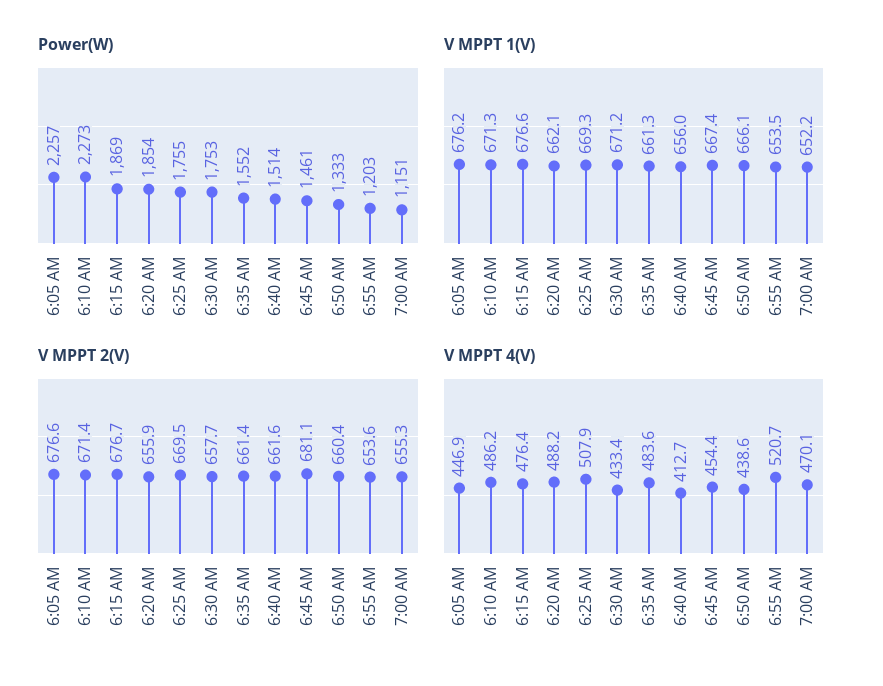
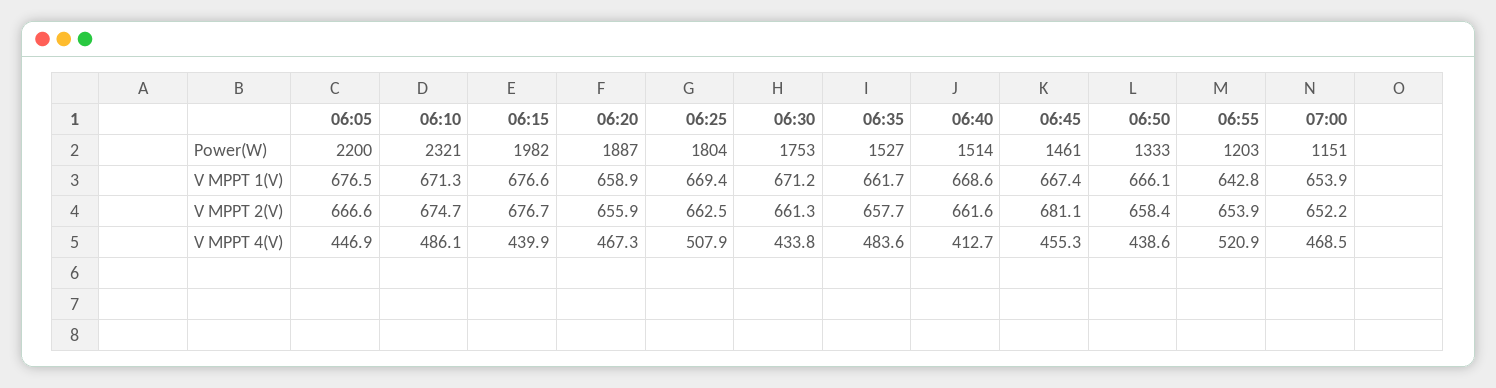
Power(W), 6:05 AM: 2257 -> 2200
Power(W), 6:10 AM: 2273 -> 2321
Power(W), 6:15 AM: 1869 -> 1982
Power(W), 6:20 AM: 1854 -> 1887
Power(W), 6:25 AM: 1755 -> 1804
Power(W), 6:35 AM: 1552 -> 1527
V MPPT 1(V), 6:05 AM: 676.2 -> 676.5
V MPPT 1(V), 6:20 AM: 662.1 -> 658.9
V MPPT 1(V), 6:25 AM: 669.3 -> 669.4
V MPPT 1(V), 6:35 AM: 661.3 -> 661.7
V MPPT 1(V), 6:40 AM: 656 -> 668.6
V MPPT 1(V), 6:55 AM: 653.5 -> 642.8
V MPPT 1(V), 7:00 AM: 652.2 -> 653.9
V MPPT 2(V), 6:05 AM: 676.6 -> 666.6
V MPPT 2(V), 6:10 AM: 671.4 -> 674.7
V MPPT 2(V), 6:25 AM: 669.5 -> 662.5
V MPPT 2(V), 6:30 AM: 657.7 -> 661.3
V MPPT 2(V), 6:35 AM: 661.4 -> 657.7
V MPPT 2(V), 6:50 AM: 660.4 -> 658.4
V MPPT 2(V), 6:55 AM: 653.6 -> 653.9
V MPPT 2(V), 7:00 AM: 655.3 -> 652.2
V MPPT 4(V), 6:10 AM: 486.2 -> 486.1
V MPPT 4(V), 6:15 AM: 476.4 -> 439.9
V MPPT 4(V), 6:20 AM: 488.2 -> 467.3
V MPPT 4(V), 6:30 AM: 433.4 -> 433.8
V MPPT 4(V), 6:45 AM: 454.4 -> 455.3
V MPPT 4(V), 6:55 AM: 520.7 -> 520.9
V MPPT 4(V), 7:00 AM: 470.1 -> 468.5

